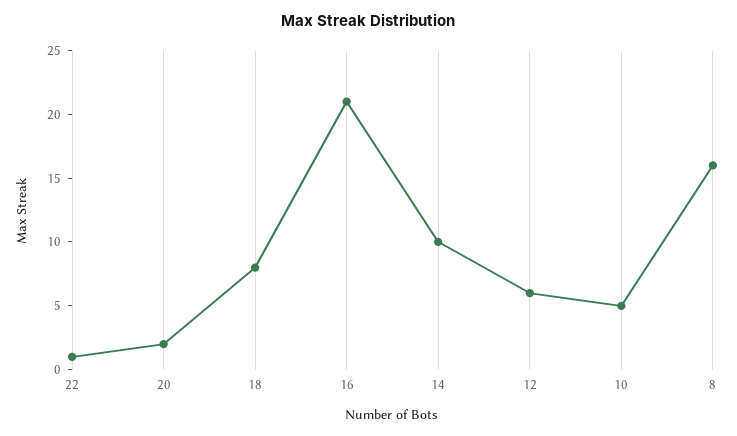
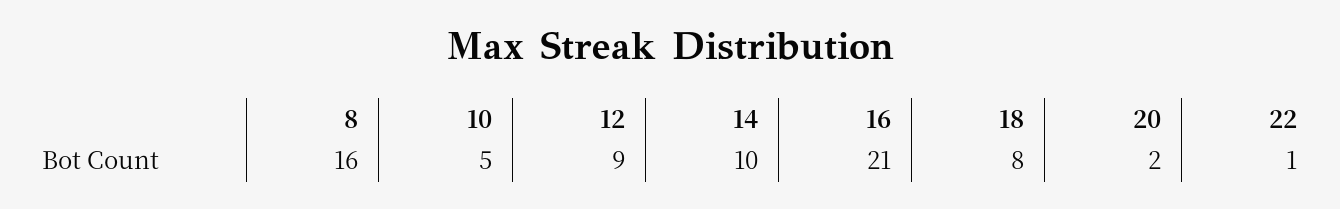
12: 6 -> 9

